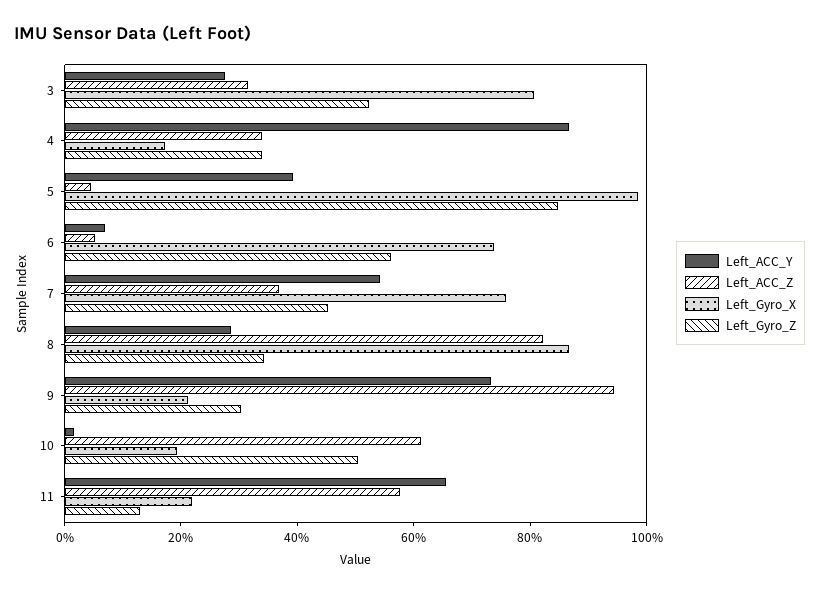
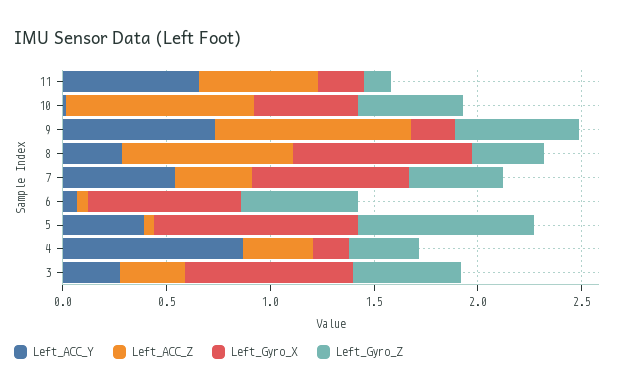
Left_Gyro_Z, 9: 0.3 -> 0.6
Left_ACC_Z, 10: 0.6 -> 0.9
Left_Gyro_X, 10: 0.2 -> 0.5

